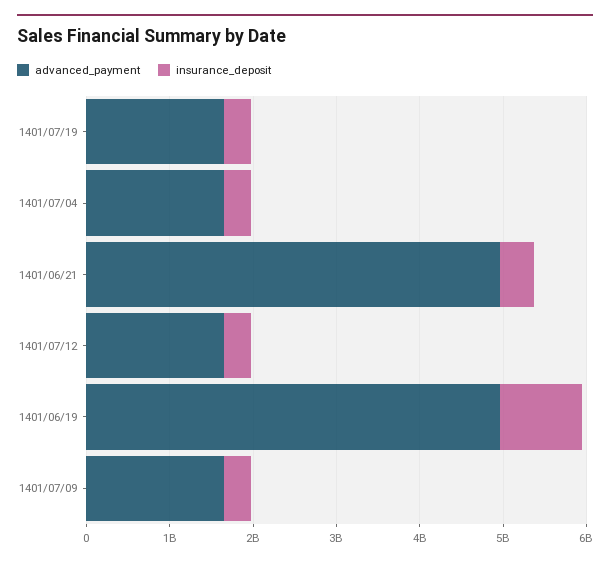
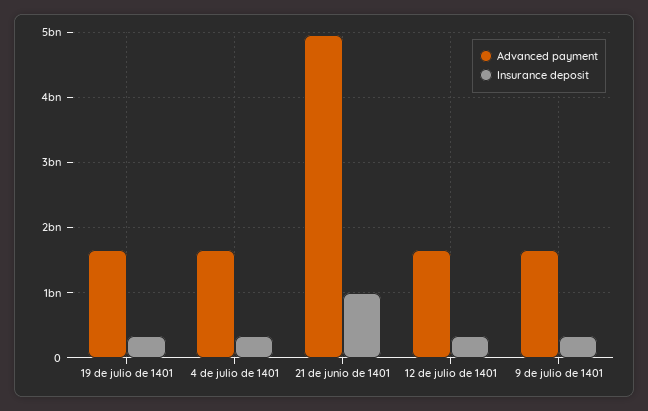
insurance_deposit, 1401/06/21: 400000000 -> 1000000000
advanced_payment, 1401/06/19: 5000000000 -> none
insurance_deposit, 1401/06/19: 1000000000 -> none

